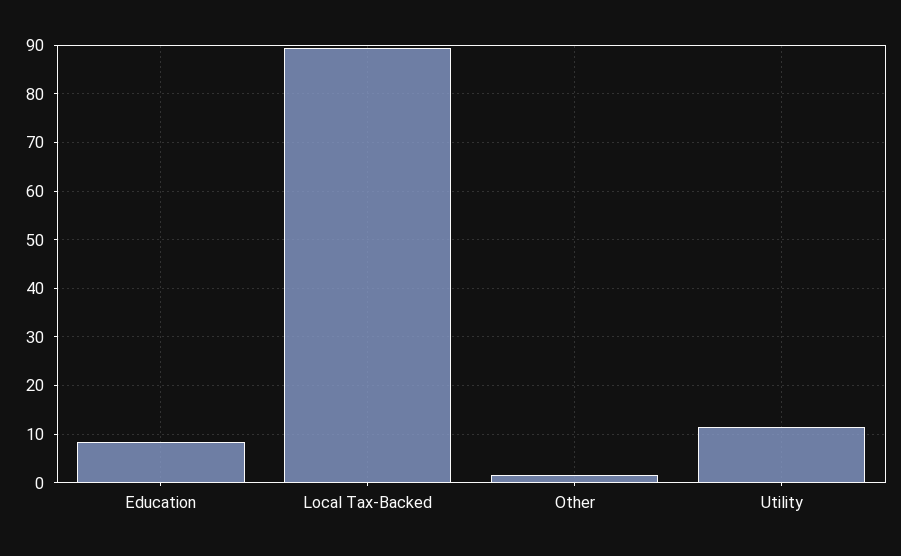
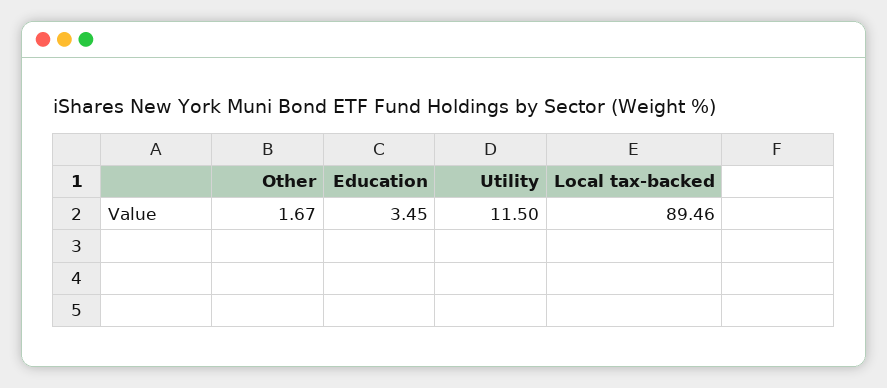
Education: 8 -> 3.45

